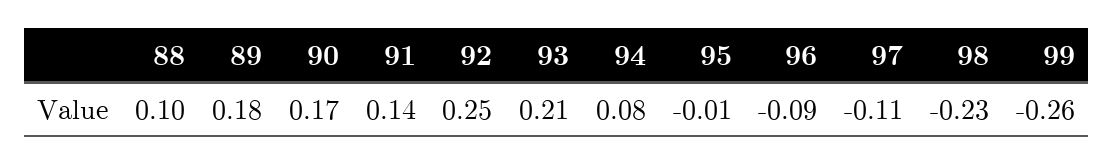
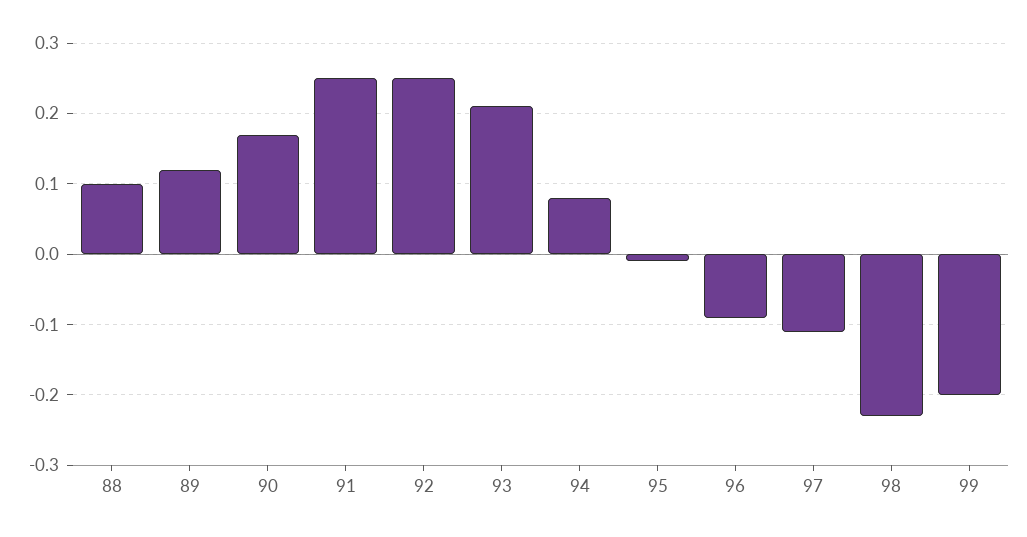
89: 0.18 -> 0.12
91: 0.14 -> 0.25
99: -0.26 -> -0.2

